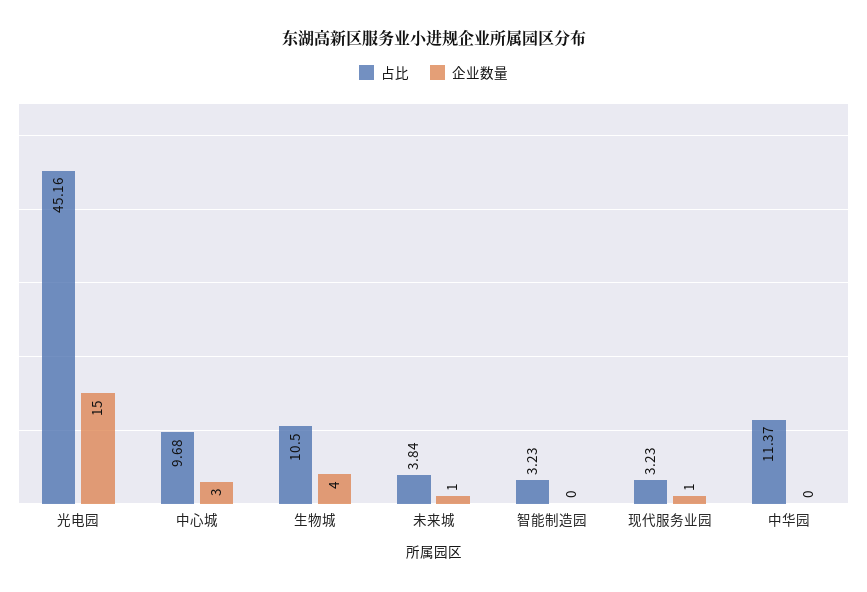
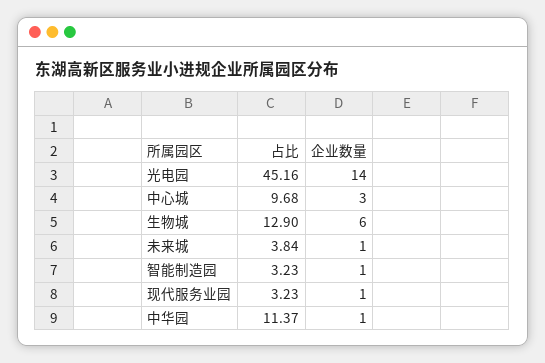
企业数量, 光电园: 15 -> 14
占比, 生物城: 10.5 -> 12.9
企业数量, 生物城: 4 -> 6
企业数量, 智能制造园: 0 -> 1
企业数量, 中华园: 0 -> 1

